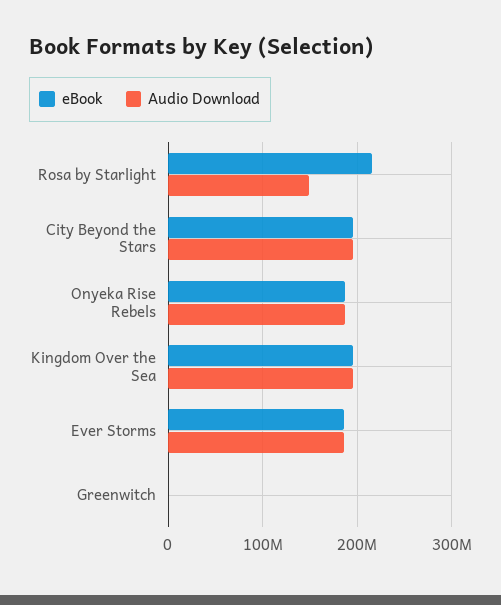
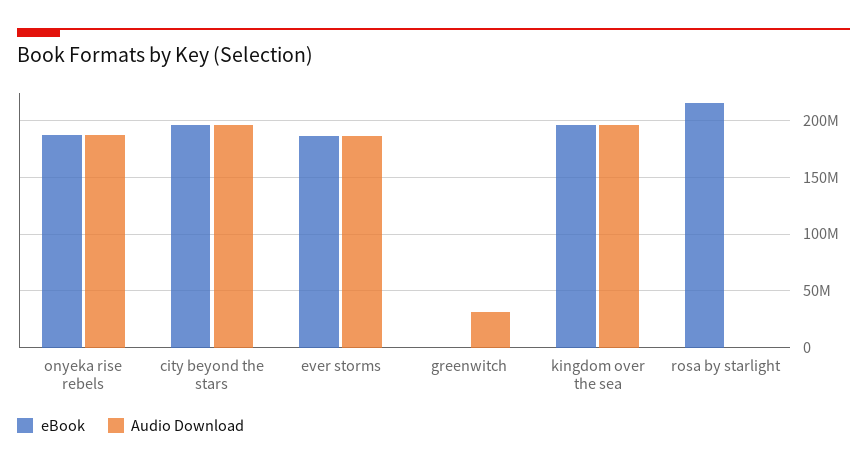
Audio Download, Rosa by Starlight: 150000000 -> 0
Audio Download, Greenwitch: 0 -> 30000000

